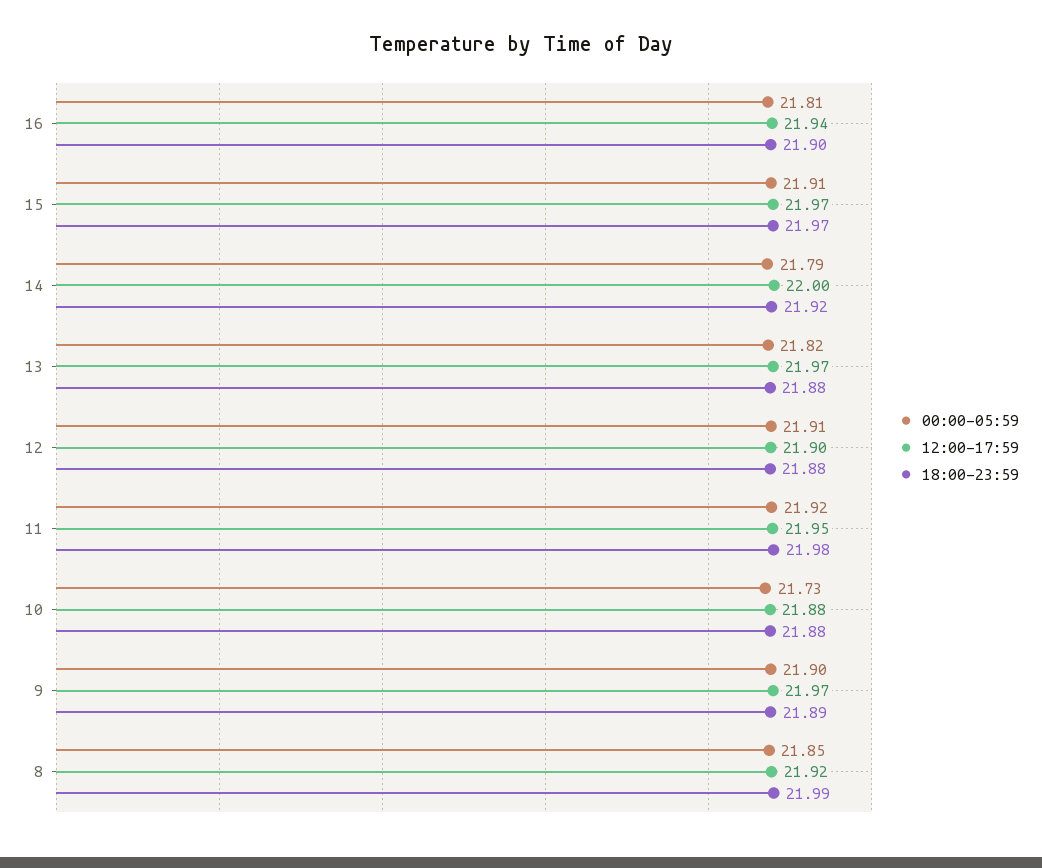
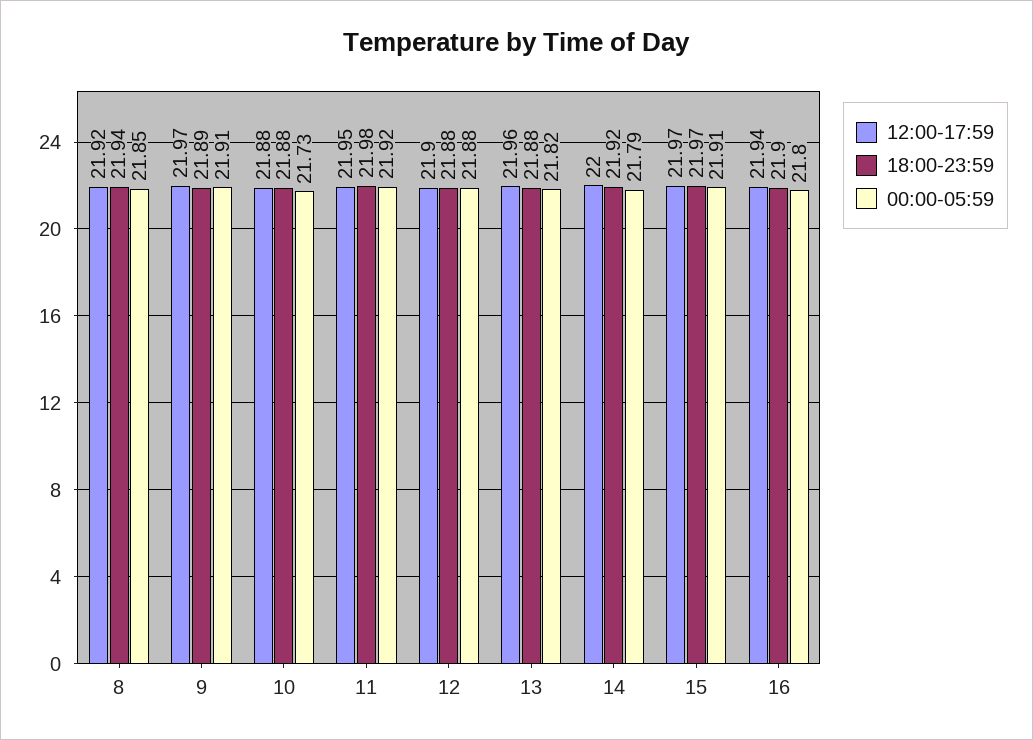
00:00-05:59, 16: 21.81 -> 21.8
12:00-17:59, 13: 21.97 -> 21.96
00:00-05:59, 12: 21.91 -> 21.88
00:00-05:59, 9: 21.9 -> 21.91
18:00-23:59, 8: 21.99 -> 21.94

